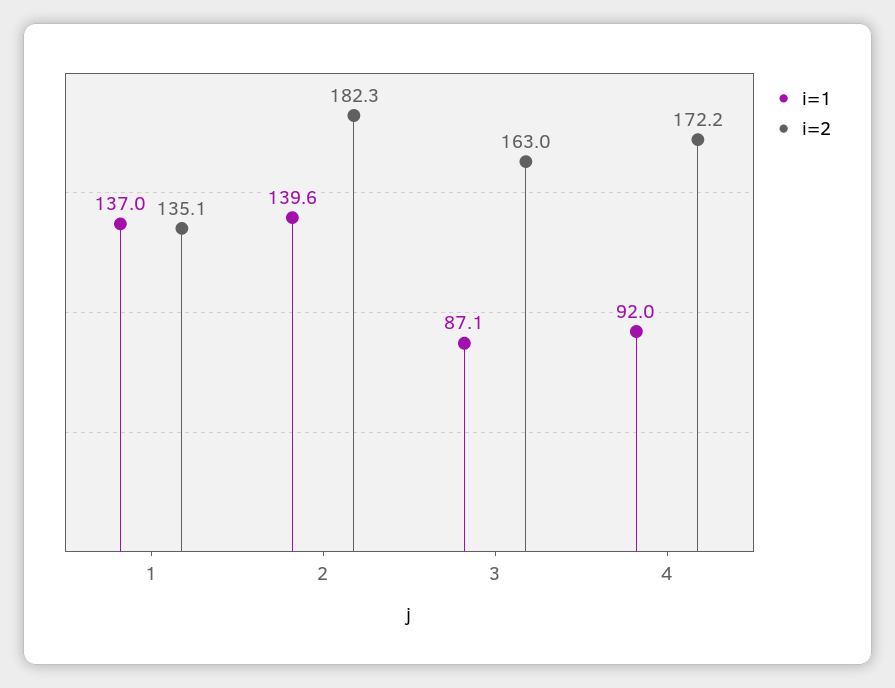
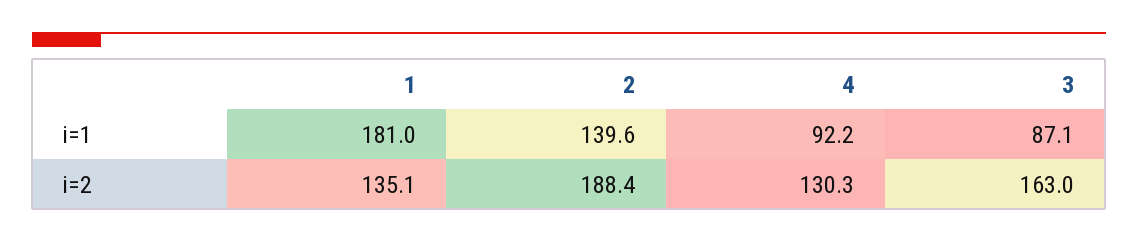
i=1, 1: 137 -> 181
i=2, 2: 182.3 -> 188.4
i=1, 4: 92 -> 92.2
i=2, 4: 172.2 -> 130.3

